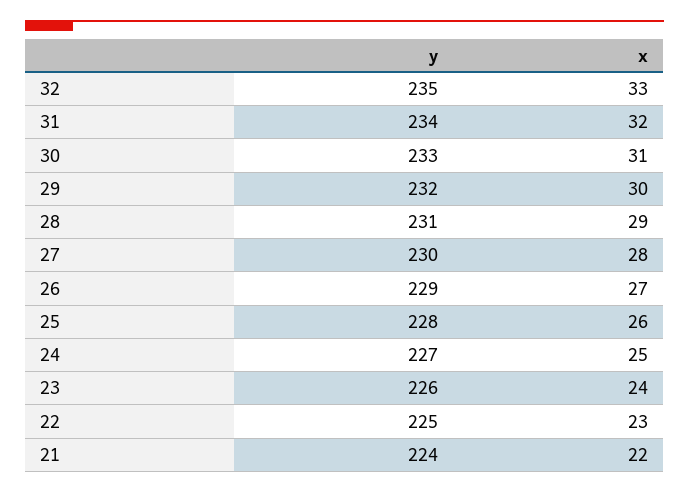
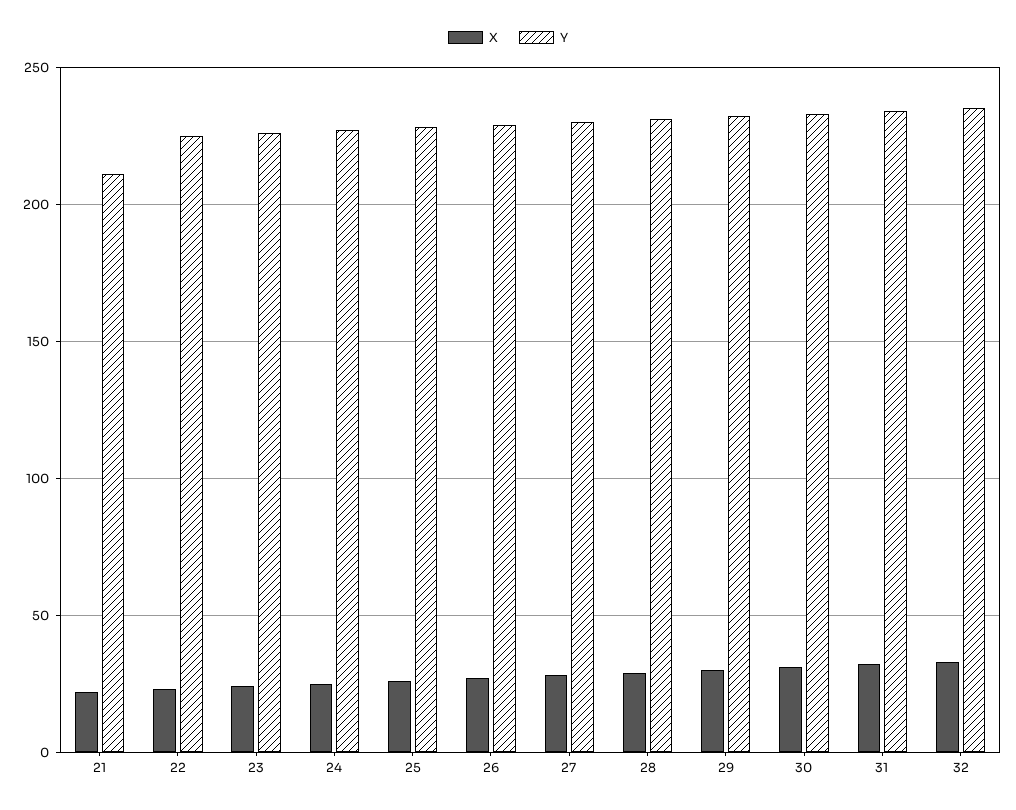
y, 21: 224 -> 210

